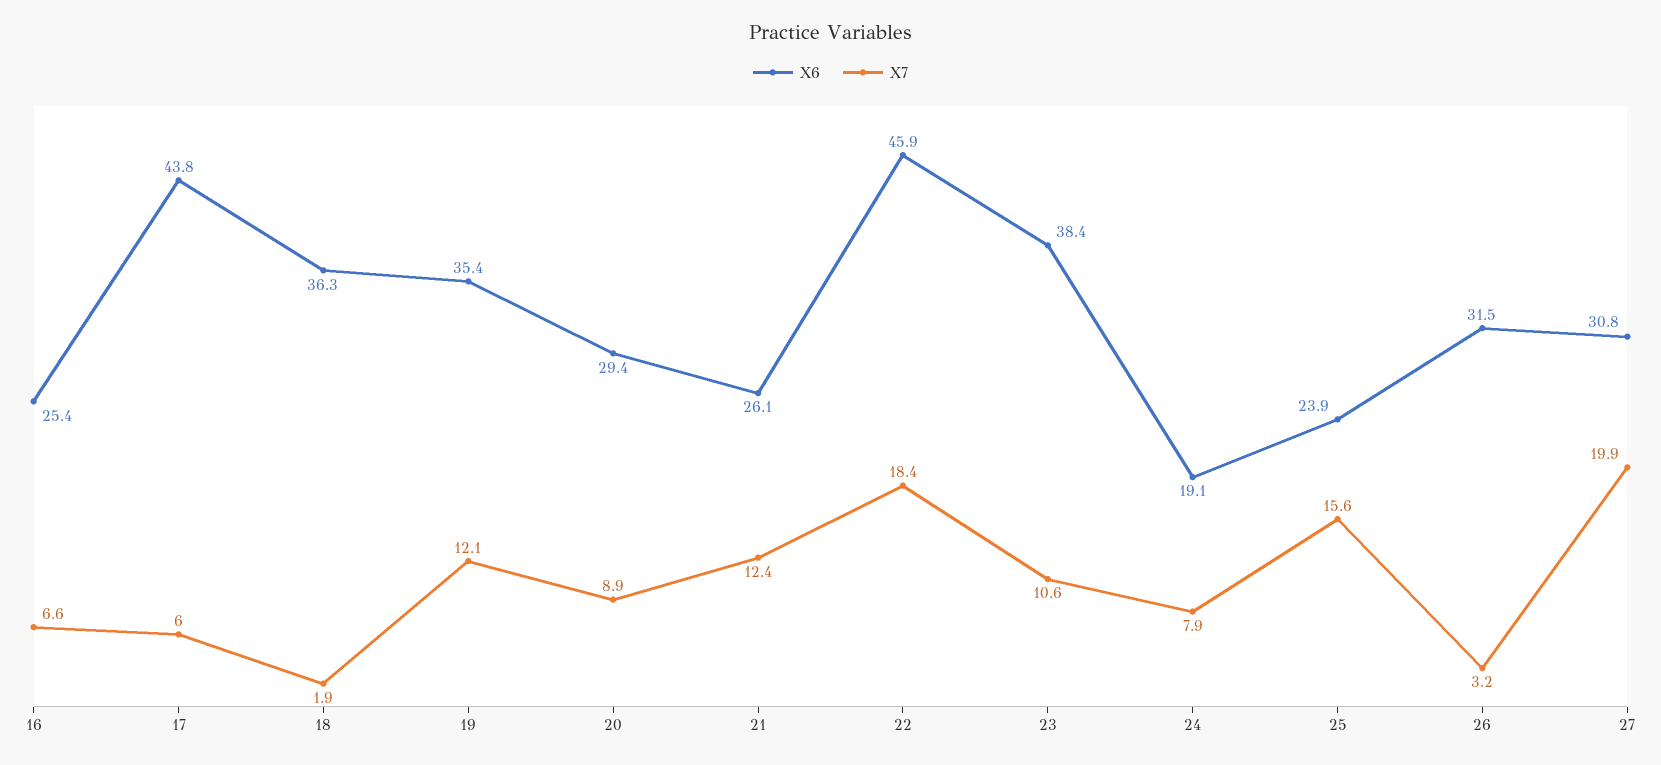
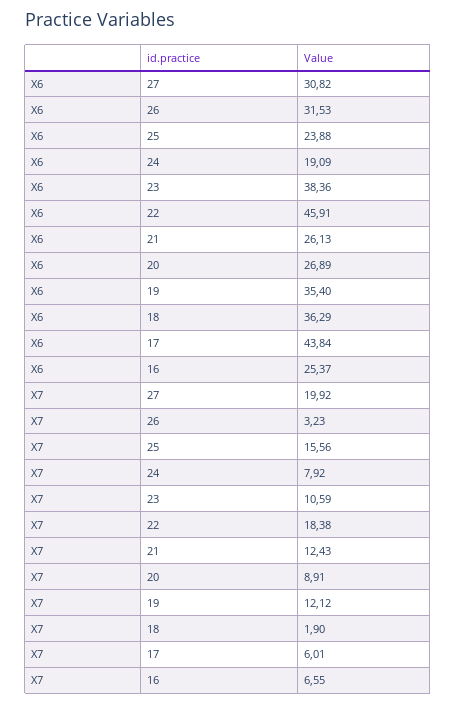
X6, 20: 29.4 -> 26.89

